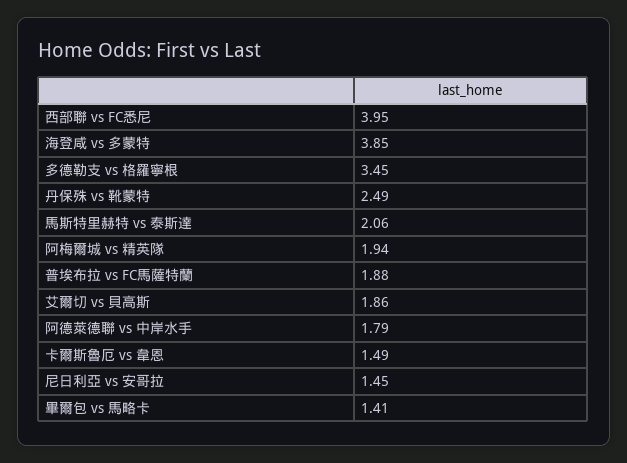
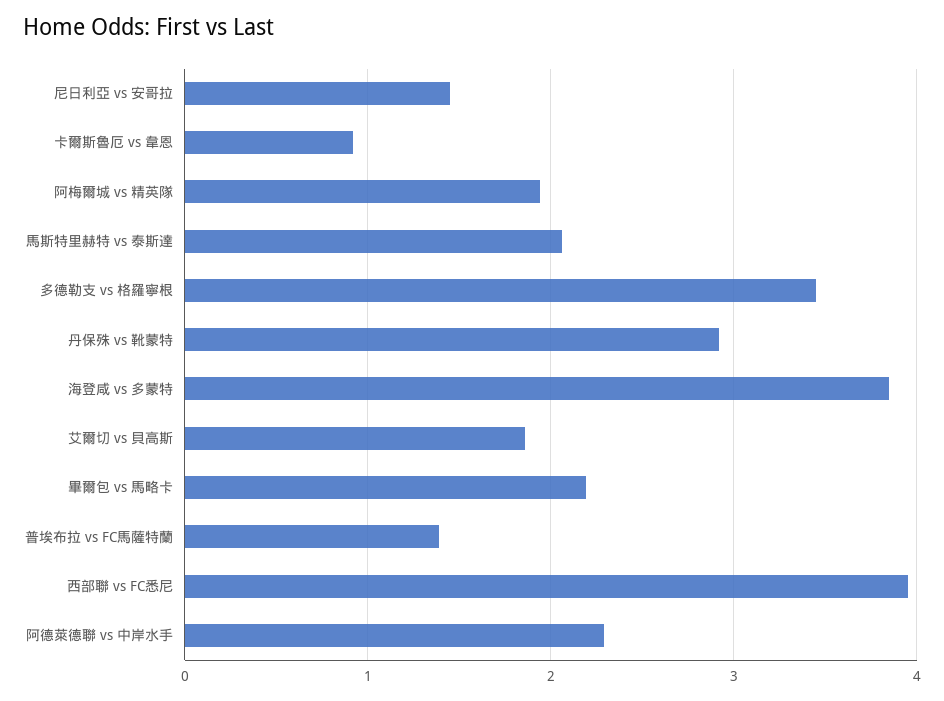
丹保殊 vs 靴蒙特: 2.49 -> 2.9
普埃布拉 vs FC馬薩特蘭: 1.88 -> 1.4
阿德萊德聯 vs 中岸水手: 1.79 -> 2.3
卡爾斯魯厄 vs 韋恩: 1.49 -> 0.9
畢爾包 vs 馬略卡: 1.41 -> 2.2

